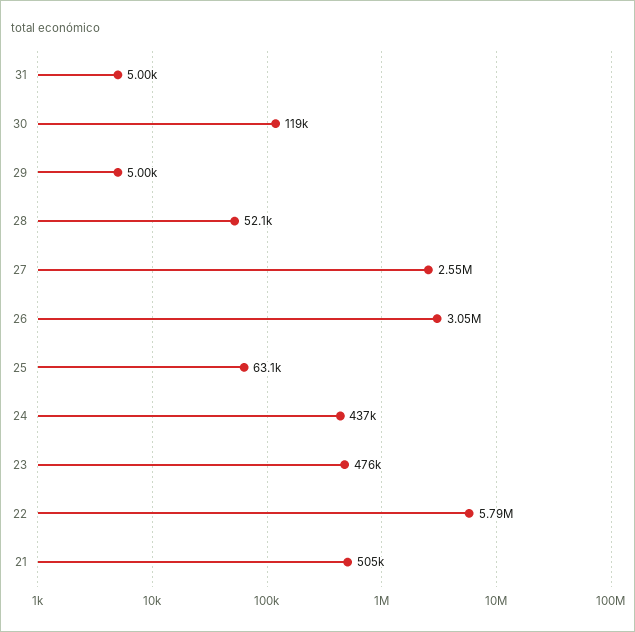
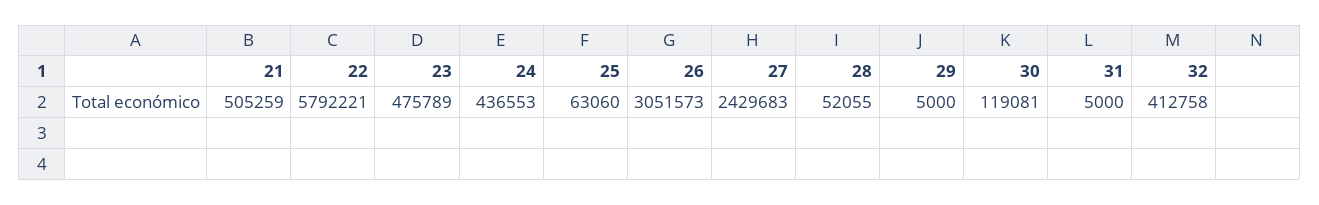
27: 2550000 -> 2429683
32: none -> 412758

